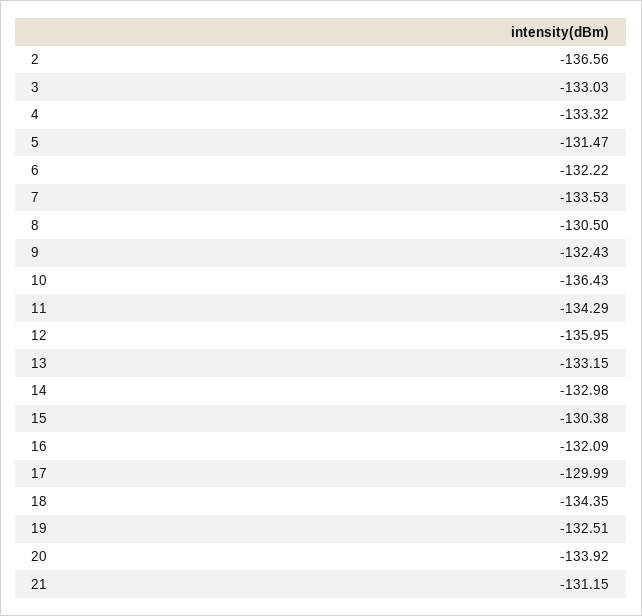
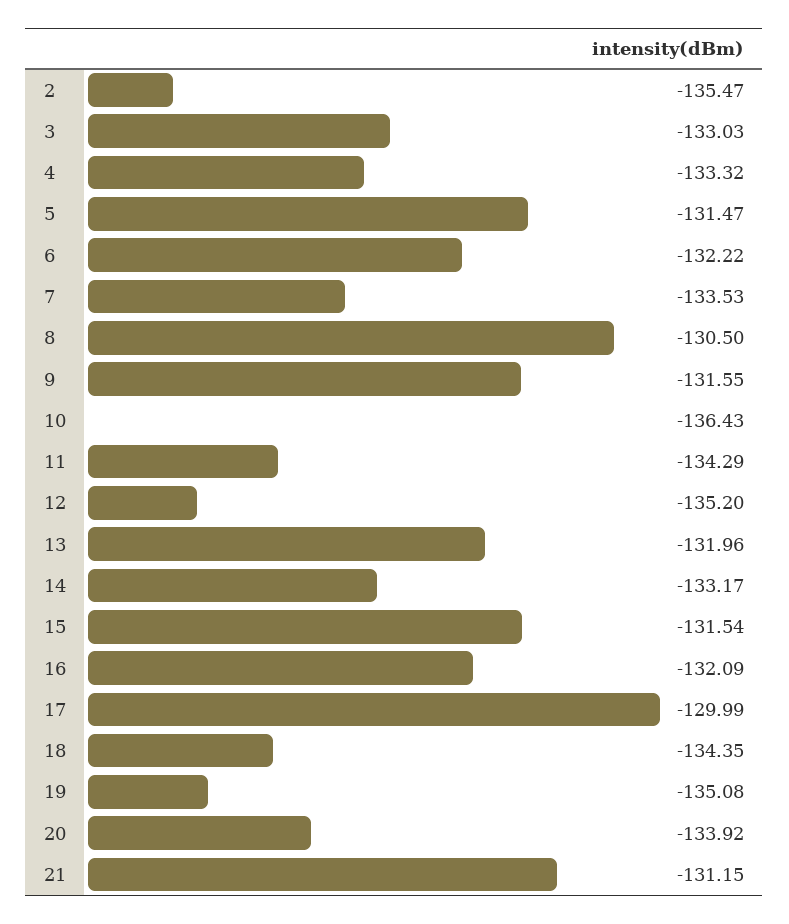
2: -136.56 -> -135.47
9: -132.43 -> -131.55
12: -135.95 -> -135.2
13: -133.15 -> -131.96
14: -132.98 -> -133.17
15: -130.38 -> -131.54
19: -132.51 -> -135.08

